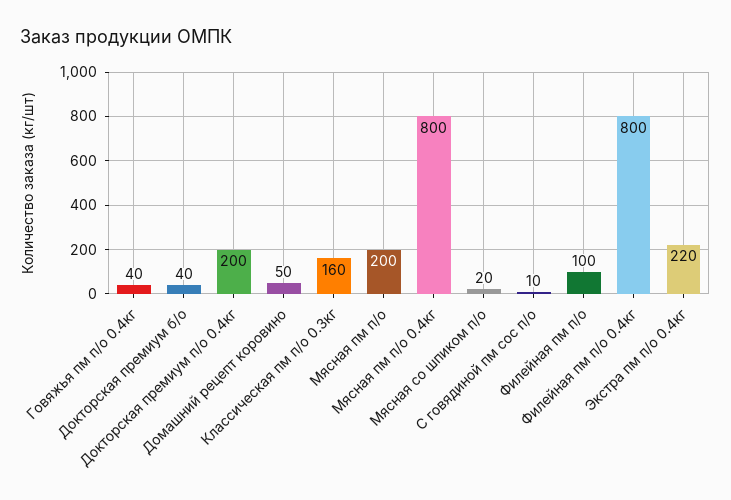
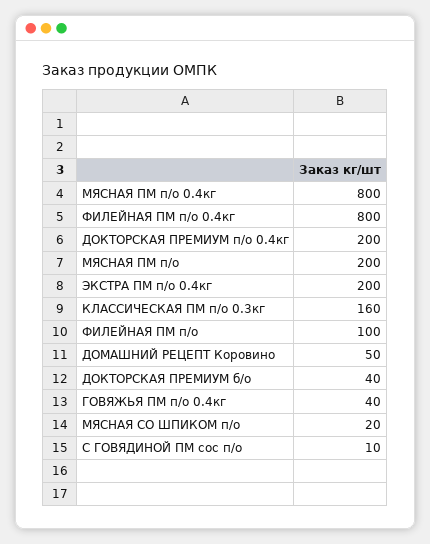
Экстра пм п/о 0.4кг: 220 -> 200

